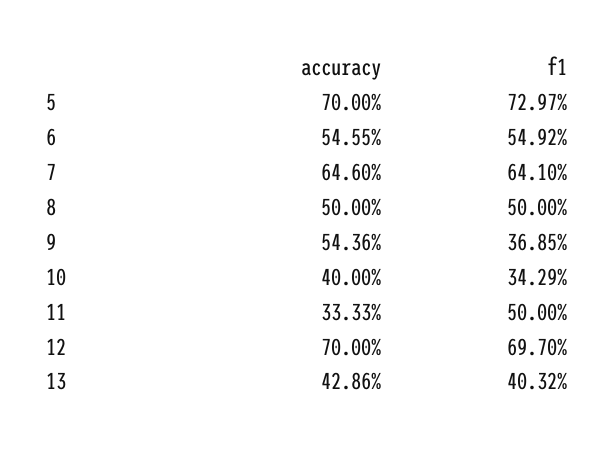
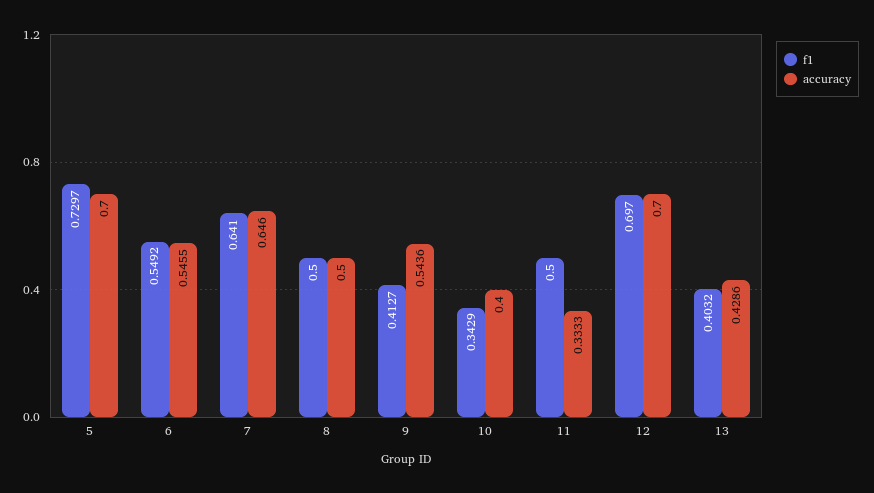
f1, 9: 0.3685 -> 0.4127

